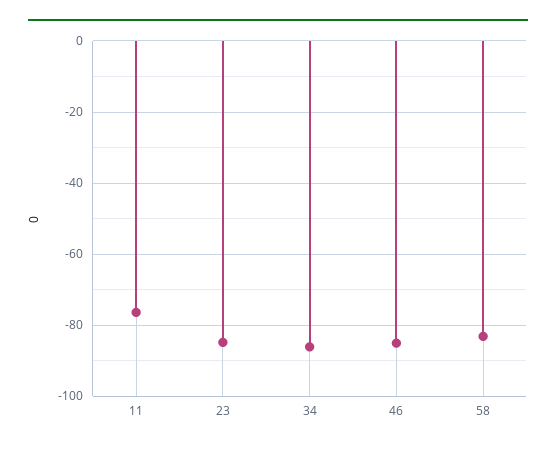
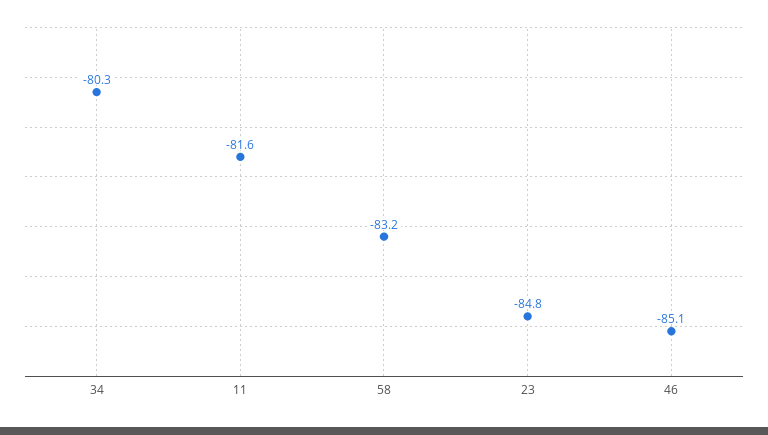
11: -76 -> -81.6
34: -86 -> -80.3

